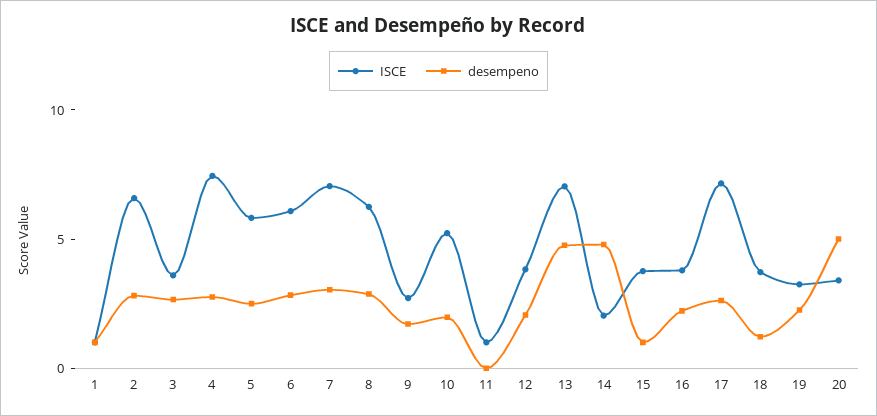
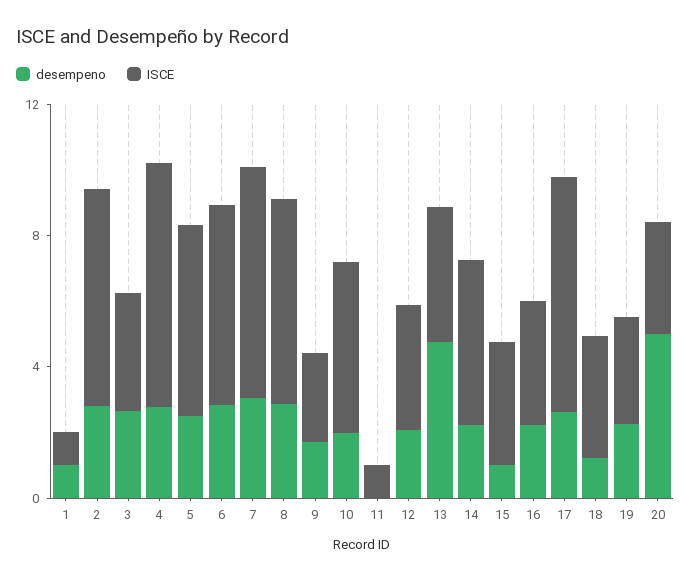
ISCE, 13: 7 -> 4
ISCE, 14: 2 -> 5
desempeno, 14: 5 -> 2

